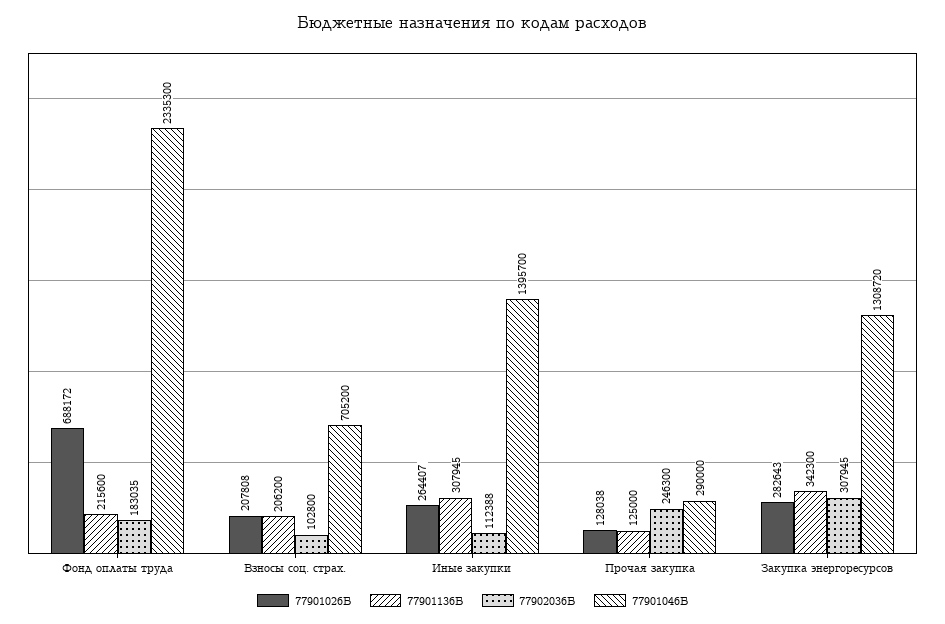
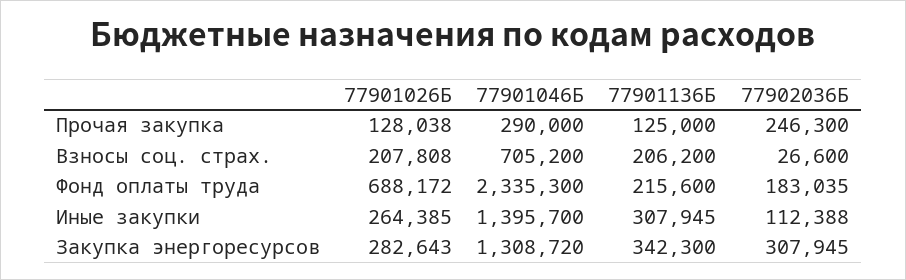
77902036Б, Взносы соц. страх.: 102800 -> 26600
77901026Б, Иные закупки: 264407 -> 264385

